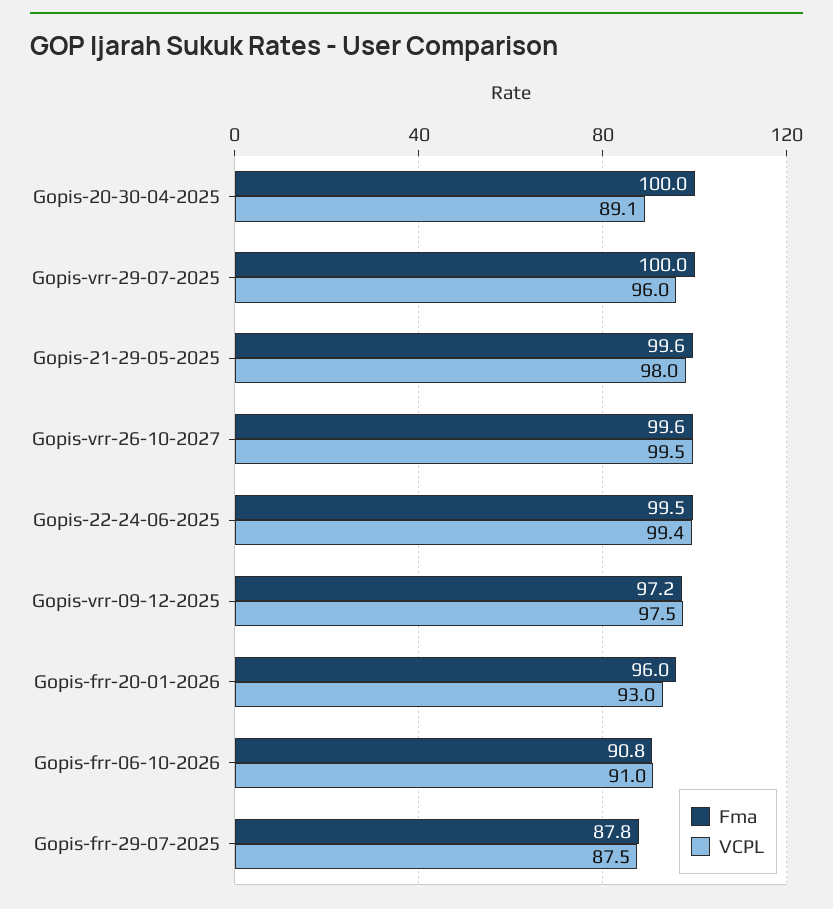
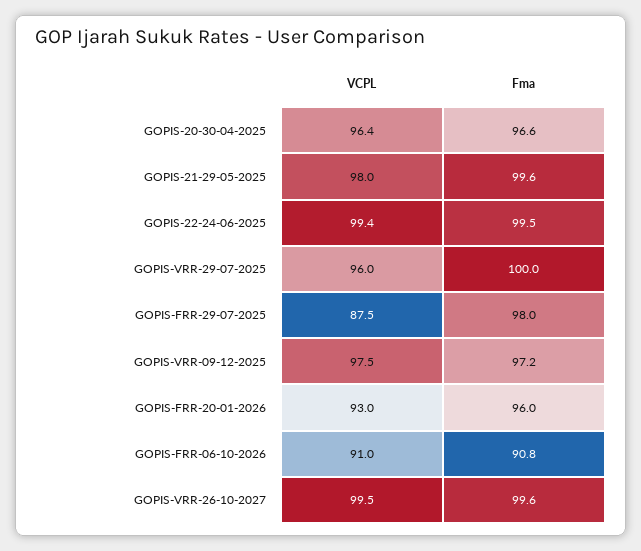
Fma, Gopis-20-30-04-2025: 100 -> 96.6
VCPL, Gopis-20-30-04-2025: 89.1 -> 96.4
Fma, Gopis-frr-29-07-2025: 87.8 -> 98

